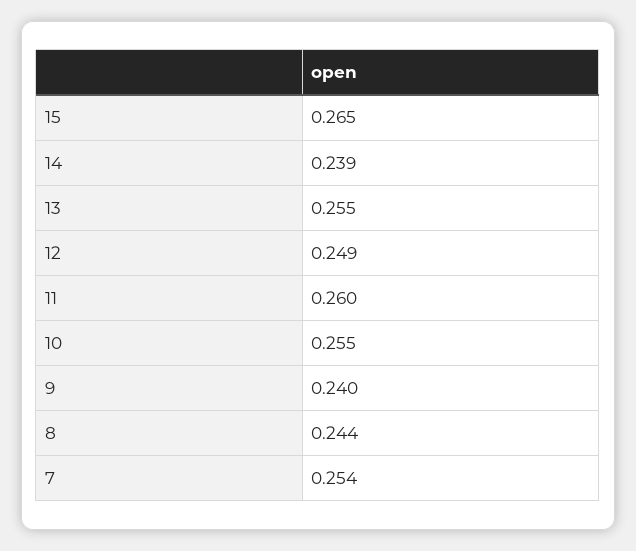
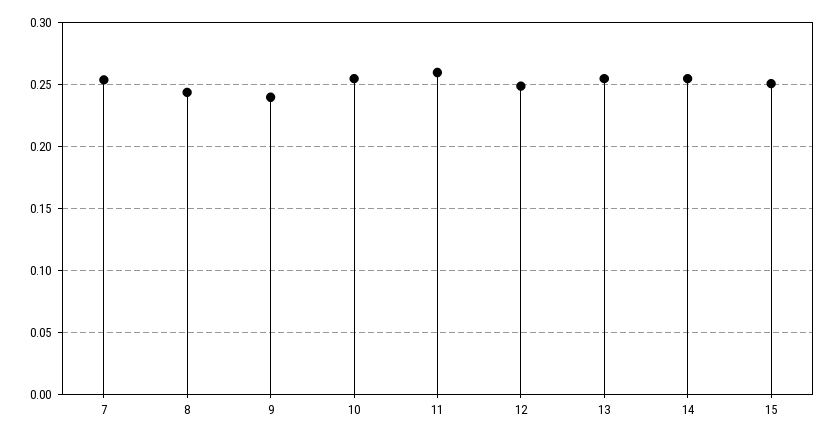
15: 0.265 -> 0.25
14: 0.239 -> 0.255

